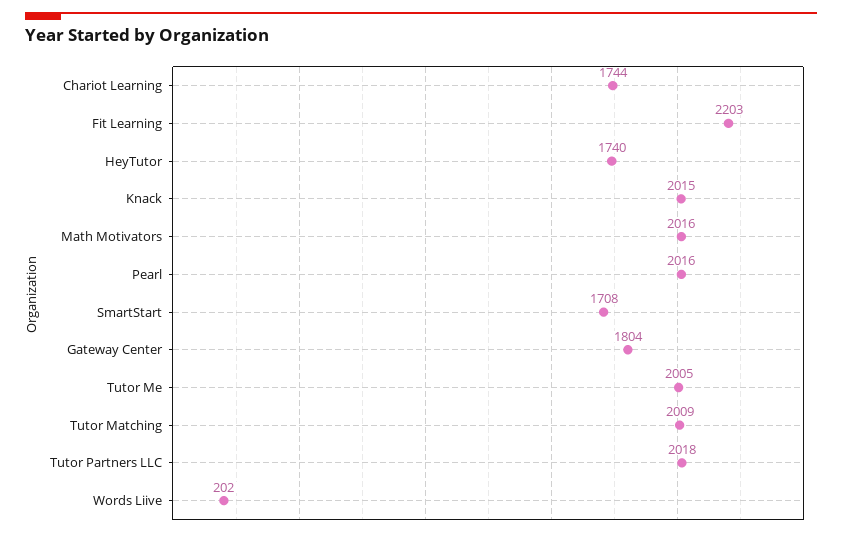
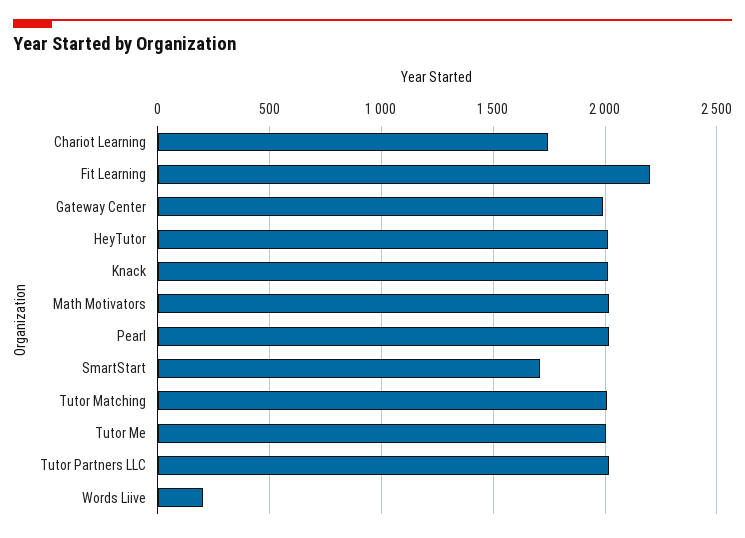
HeyTutor: 1740 -> 2000
Gateway Center: 1804 -> 2000

